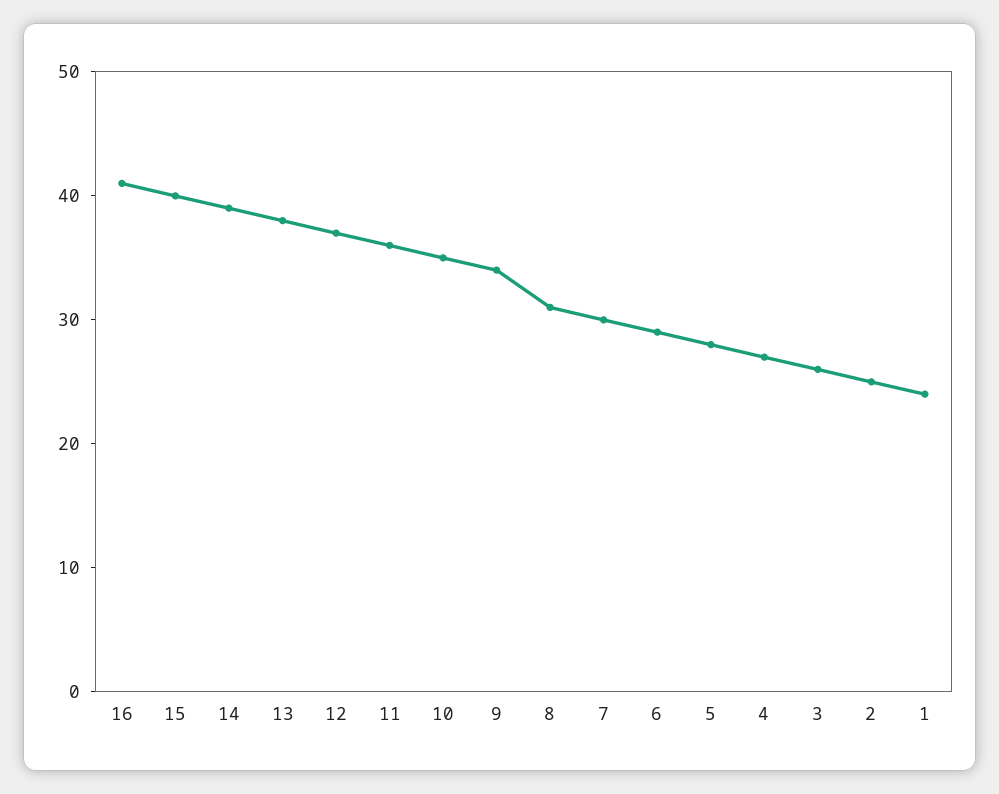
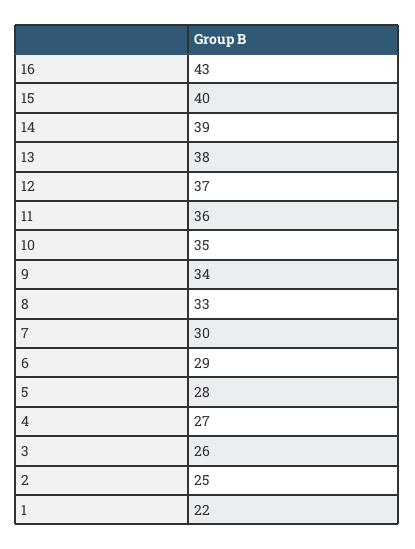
16: 41 -> 43
8: 31 -> 33
1: 24 -> 22

